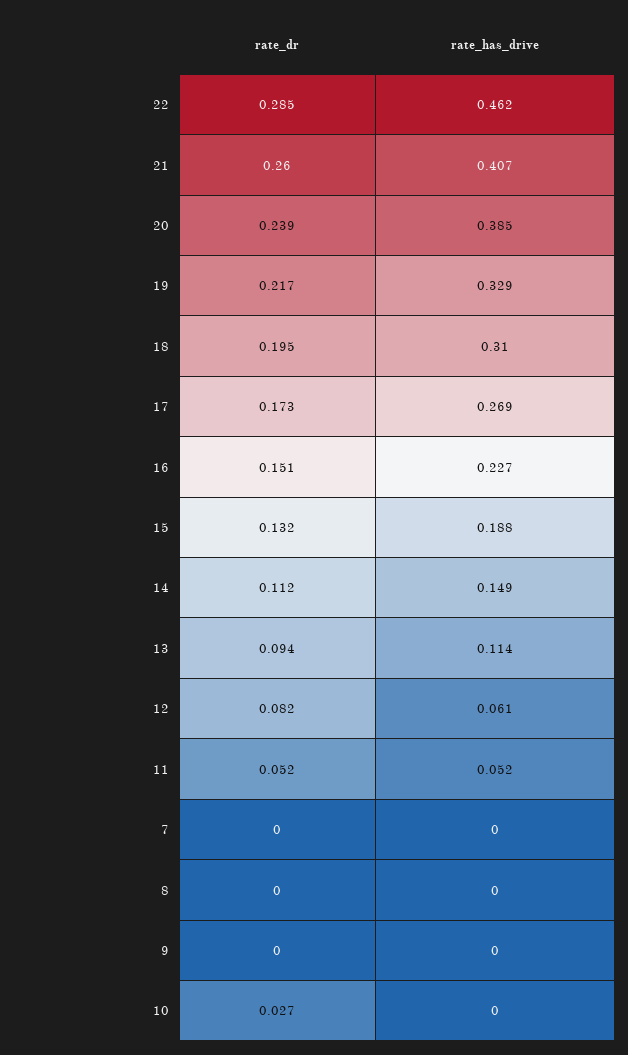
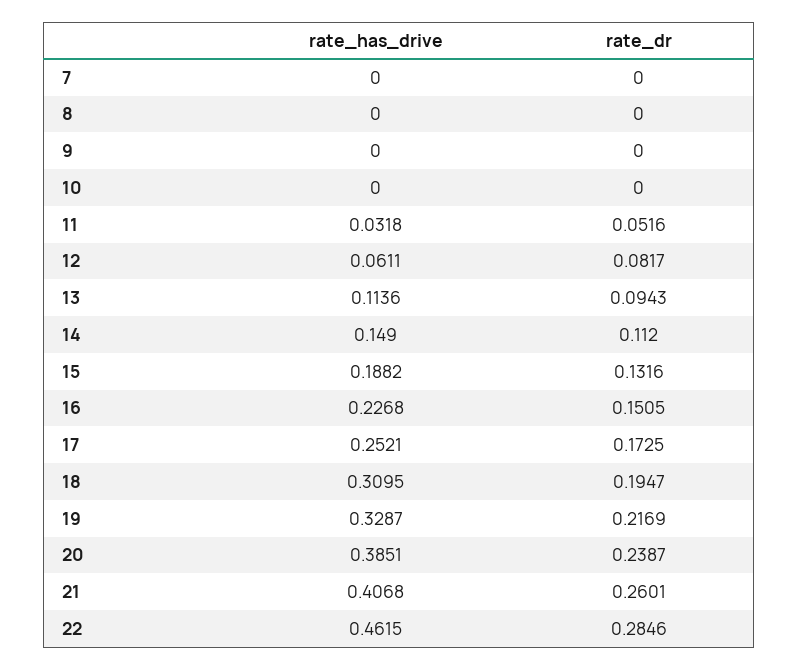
rate_has_drive, 17: 0.269 -> 0.2521
rate_has_drive, 11: 0.052 -> 0.0318
rate_dr, 10: 0.027 -> 0

